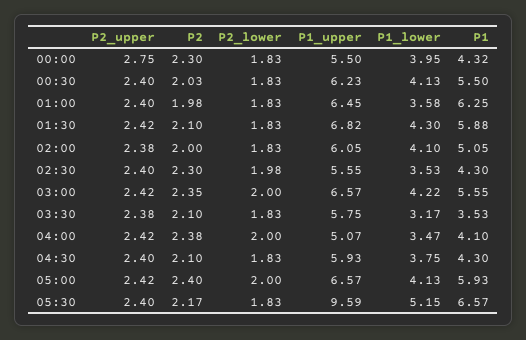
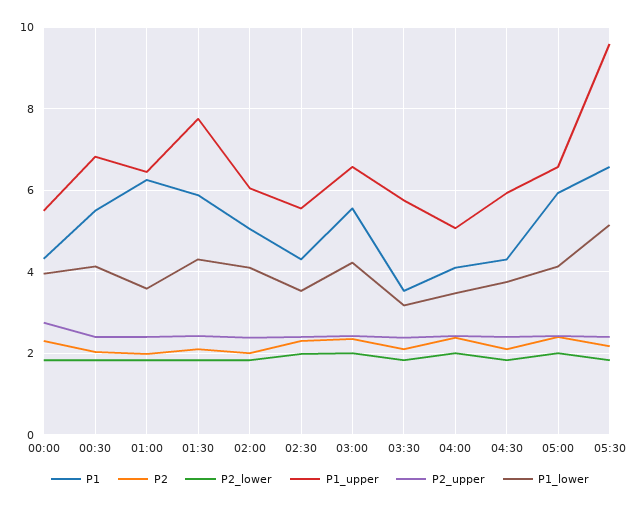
P1_upper, 00:30: 6.23 -> 6.8
P1_upper, 01:30: 6.82 -> 7.8

